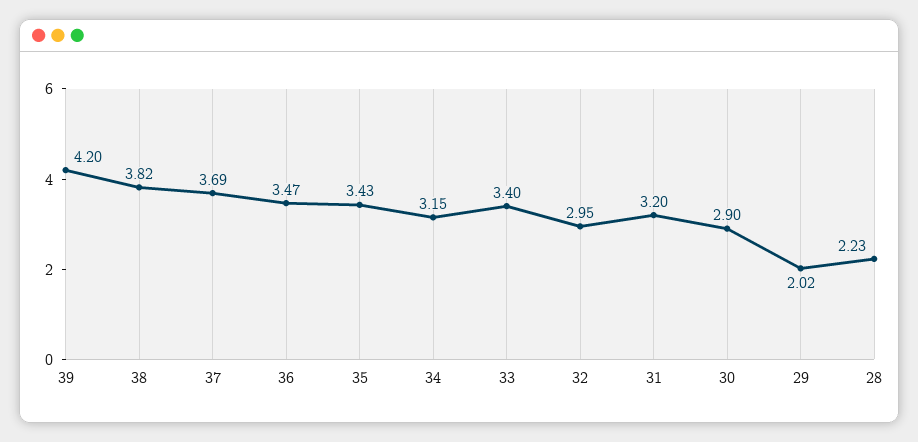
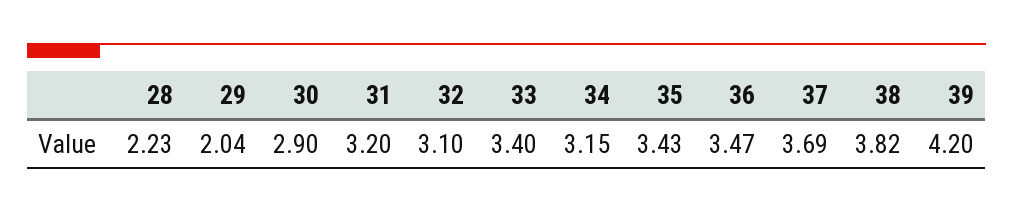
32: 2.95 -> 3.1
29: 2.02 -> 2.04

